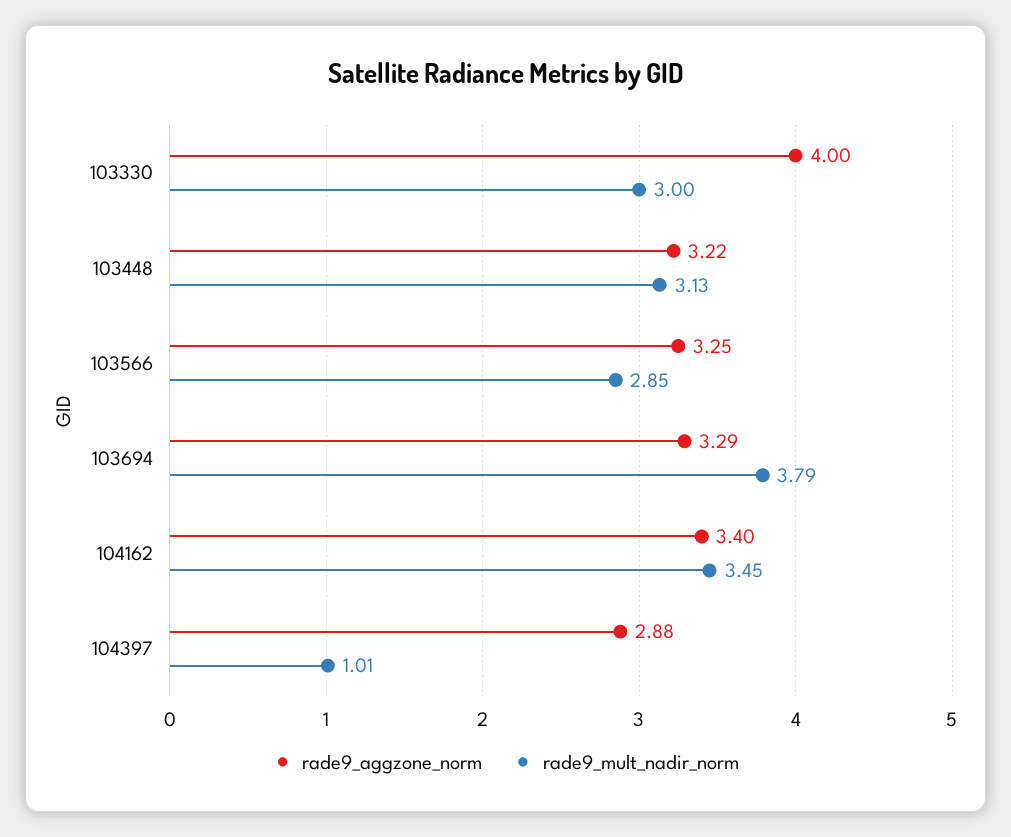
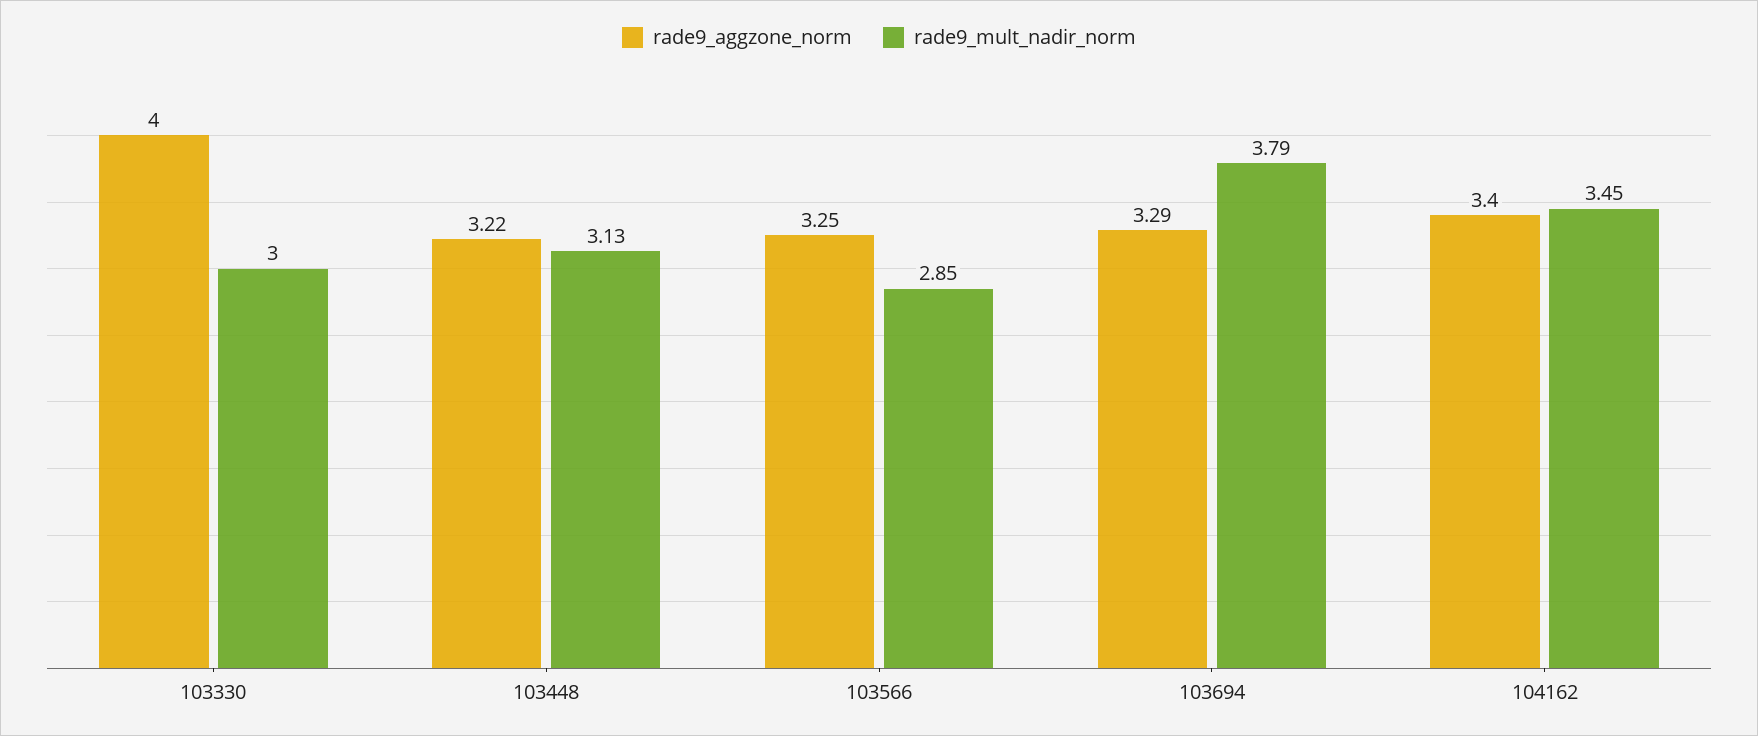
rade9_aggzone_norm, 104397: 2.88 -> none
rade9_mult_nadir_norm, 104397: 1.01 -> none

